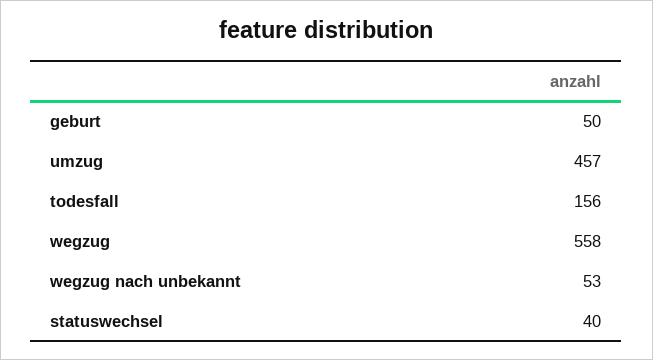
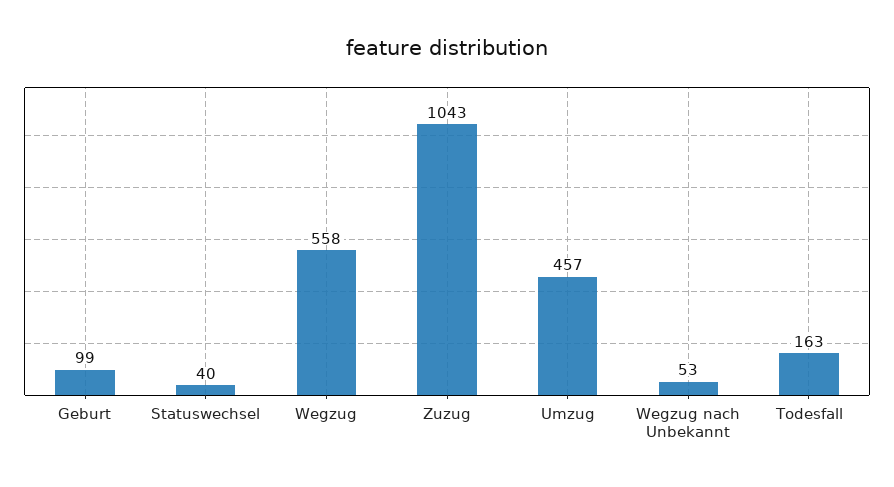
geburt: 50 -> 99
todesfall: 156 -> 163
Zuzug: none -> 1043

